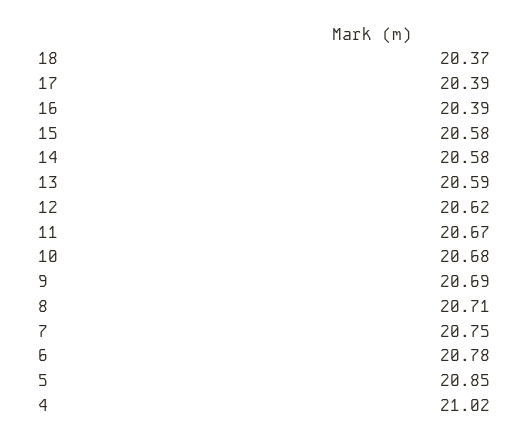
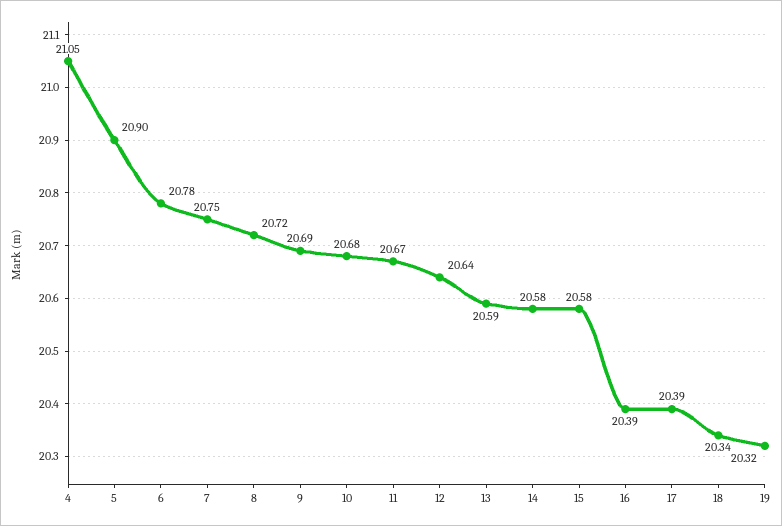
18: 20.37 -> 20.34
12: 20.62 -> 20.64
8: 20.71 -> 20.72
5: 20.85 -> 20.9
4: 21.02 -> 21.05
19: none -> 20.32

